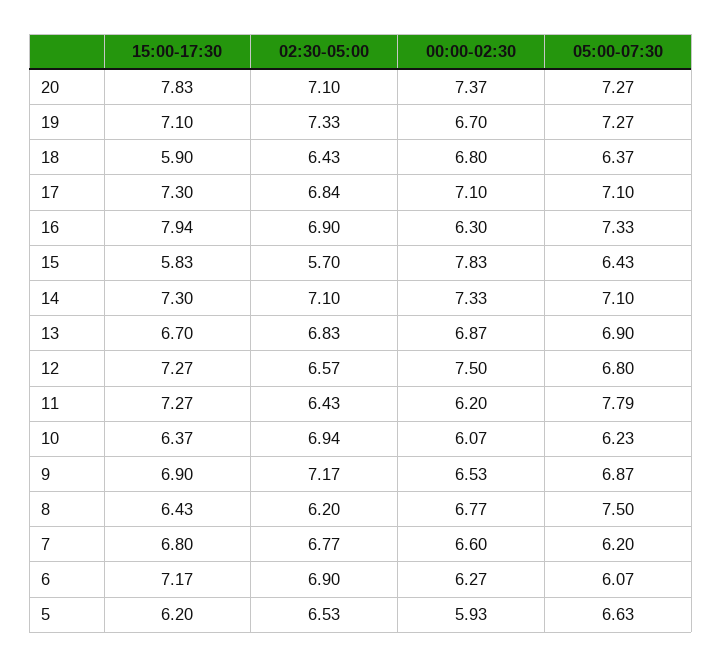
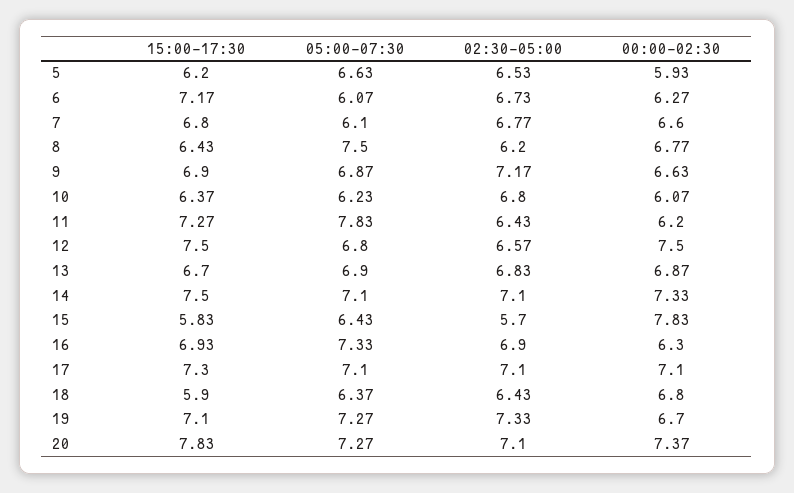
02:30-05:00, 17: 6.84 -> 7.1
15:00-17:30, 16: 7.94 -> 6.93
15:00-17:30, 14: 7.3 -> 7.5
15:00-17:30, 12: 7.27 -> 7.5
05:00-07:30, 11: 7.79 -> 7.83
02:30-05:00, 10: 6.94 -> 6.8
00:00-02:30, 9: 6.53 -> 6.63
05:00-07:30, 7: 6.2 -> 6.1
02:30-05:00, 6: 6.9 -> 6.73

